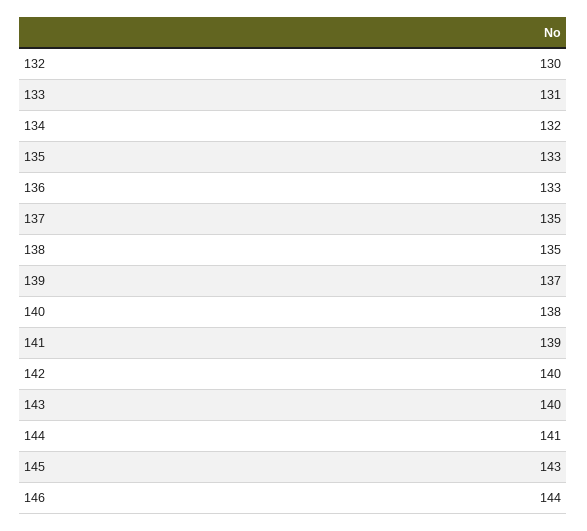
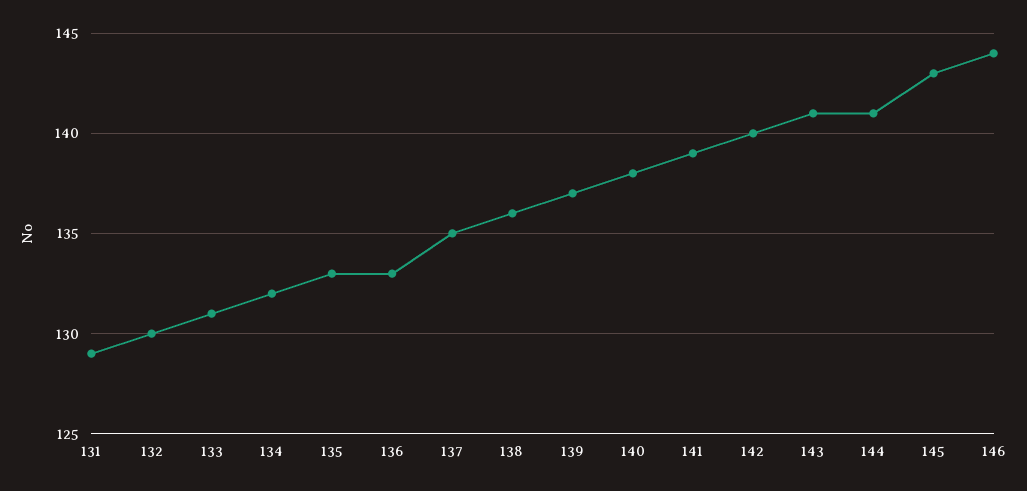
138: 135 -> 136
143: 140 -> 141
131: none -> 129

